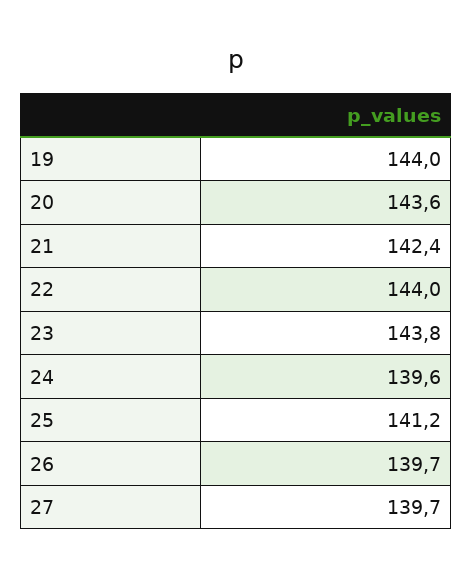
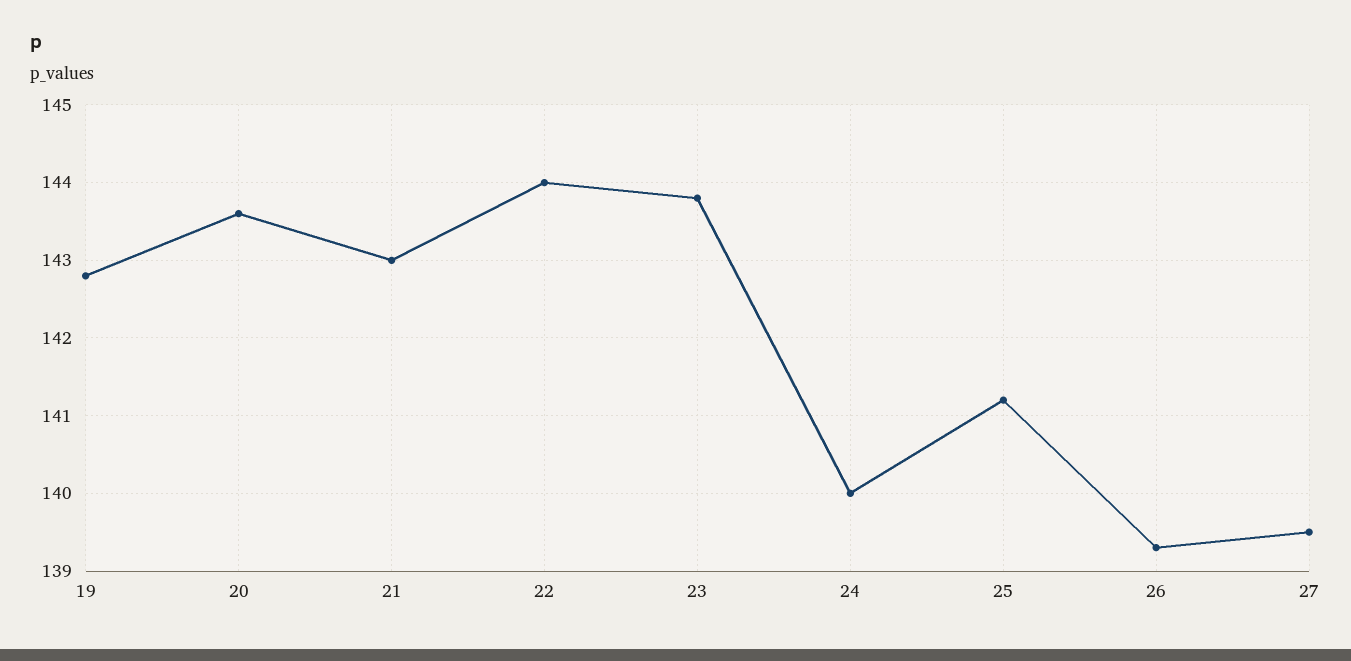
19: 144 -> 142.8
21: 142.4 -> 143
24: 139.6 -> 140
26: 139.7 -> 139.3
27: 139.7 -> 139.5

